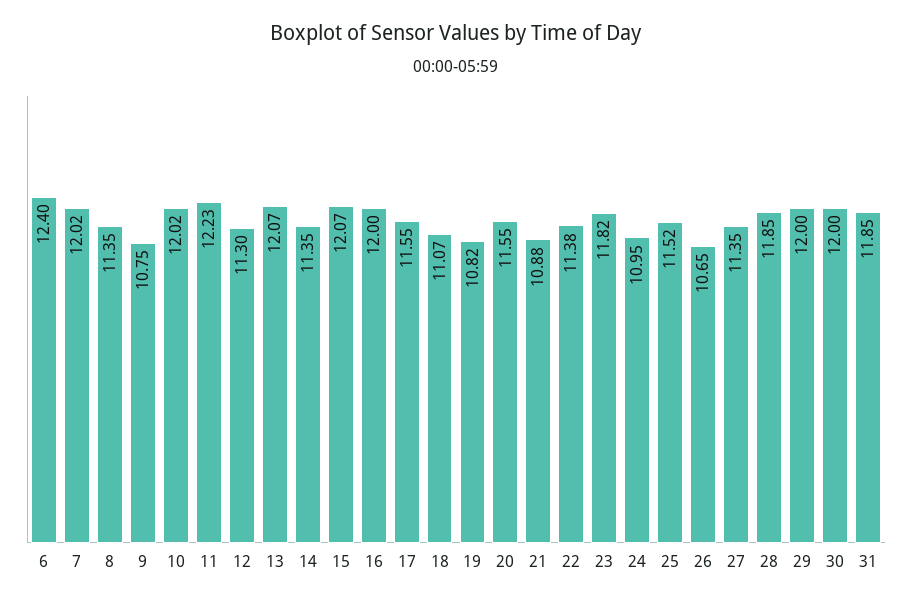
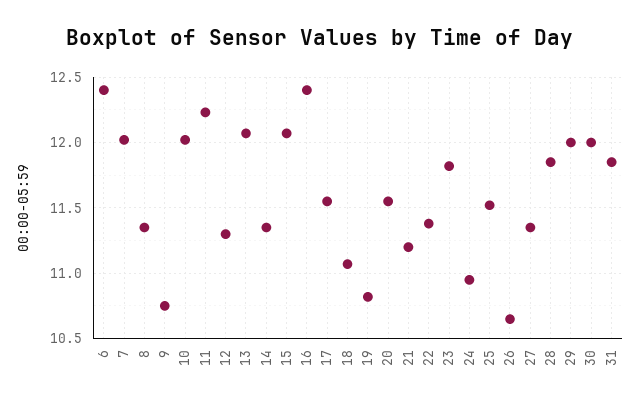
16: 12 -> 12.4
21: 10.88 -> 11.2

